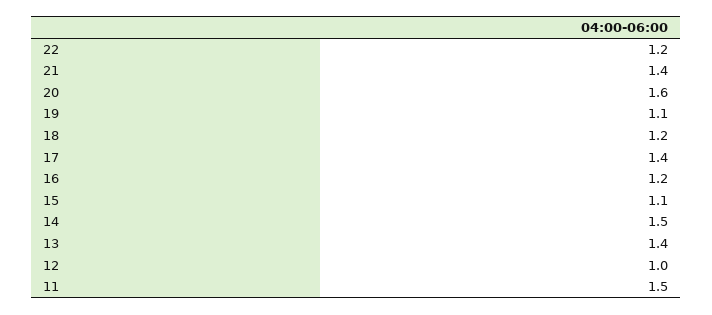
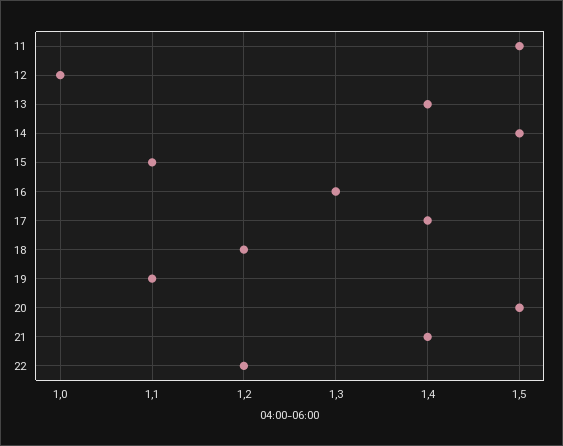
20: 1.6 -> 1.5
16: 1.2 -> 1.3

